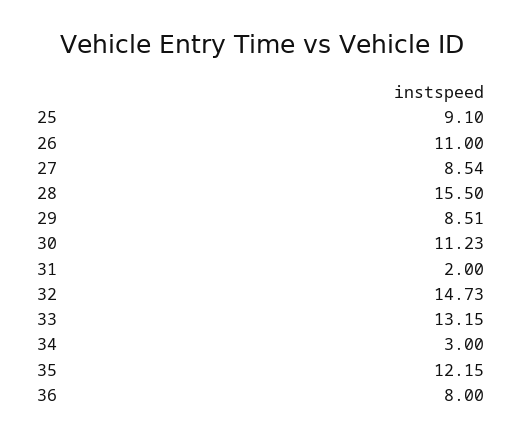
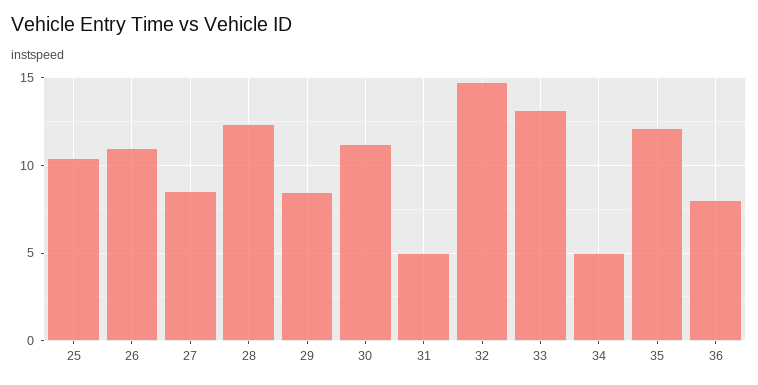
25: 9.1 -> 10.5
28: 15.5 -> 12.5
31: 2 -> 5
34: 3 -> 5

